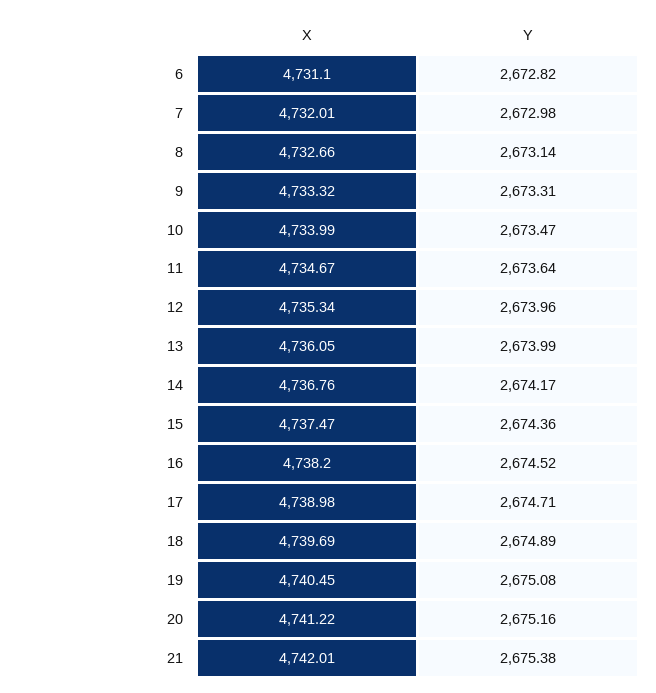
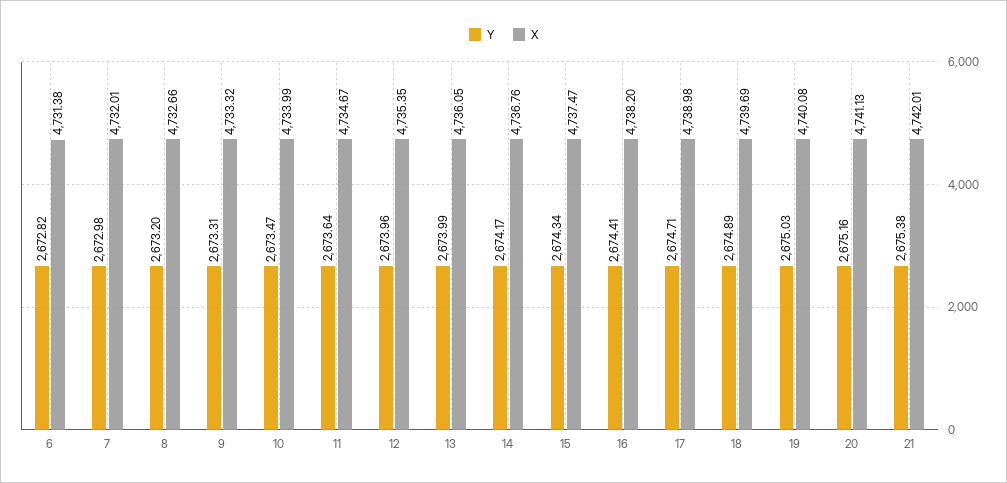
X, 6: 4731.1 -> 4731.38
Y, 8: 2673.14 -> 2673.2
X, 12: 4735.34 -> 4735.35
Y, 15: 2674.36 -> 2674.34
Y, 16: 2674.52 -> 2674.41
X, 19: 4740.45 -> 4740.08
Y, 19: 2675.08 -> 2675.03
X, 20: 4741.22 -> 4741.13

